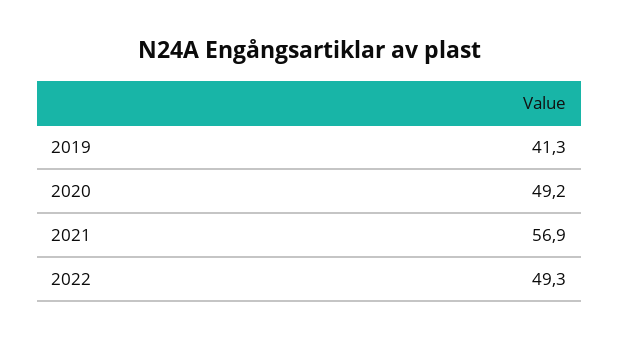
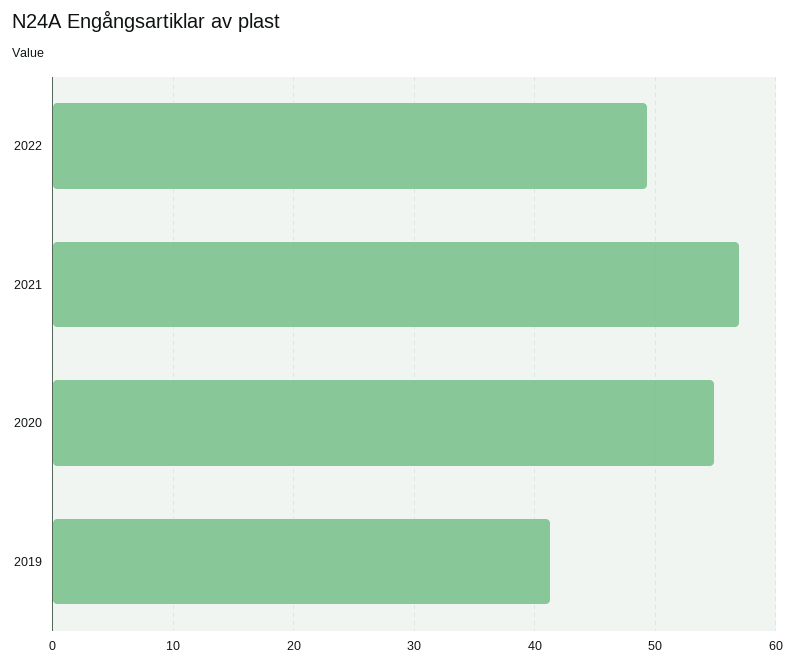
2020: 49.2 -> 55

